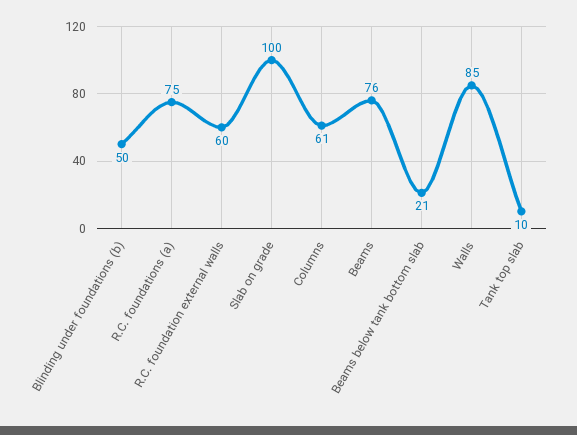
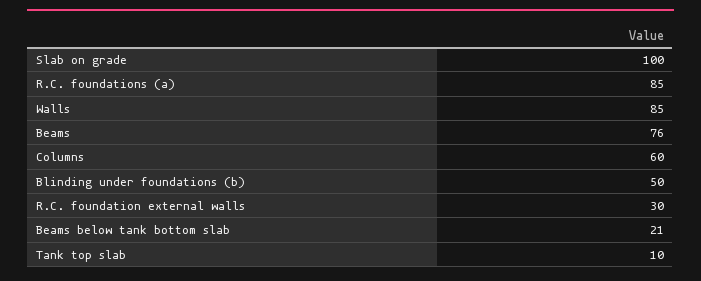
R.C. foundations (a): 75 -> 85
R.C. foundation external walls: 60 -> 30
Columns: 61 -> 60

